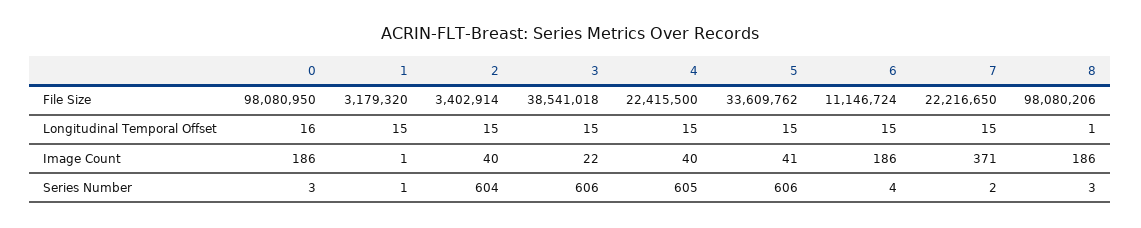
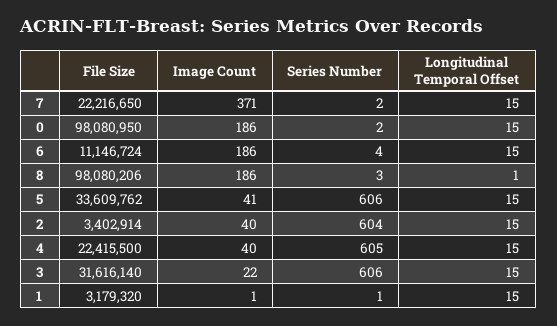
3, File Size: 38541018 -> 31616140
0, Longitudinal Temporal Offset: 16 -> 15
0, Series Number: 3 -> 2

